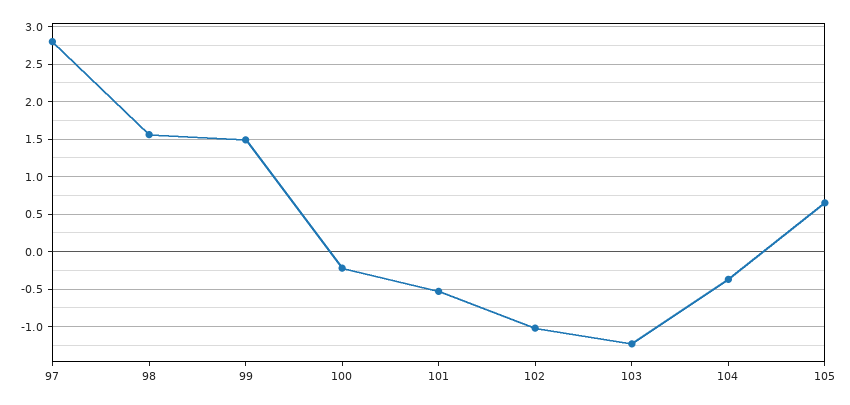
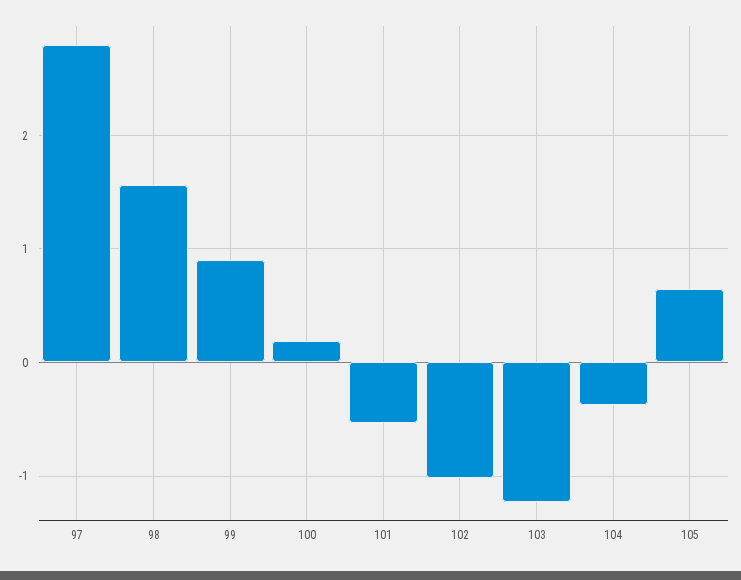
99: 1.5 -> 0.9
100: -0.2 -> 0.2

